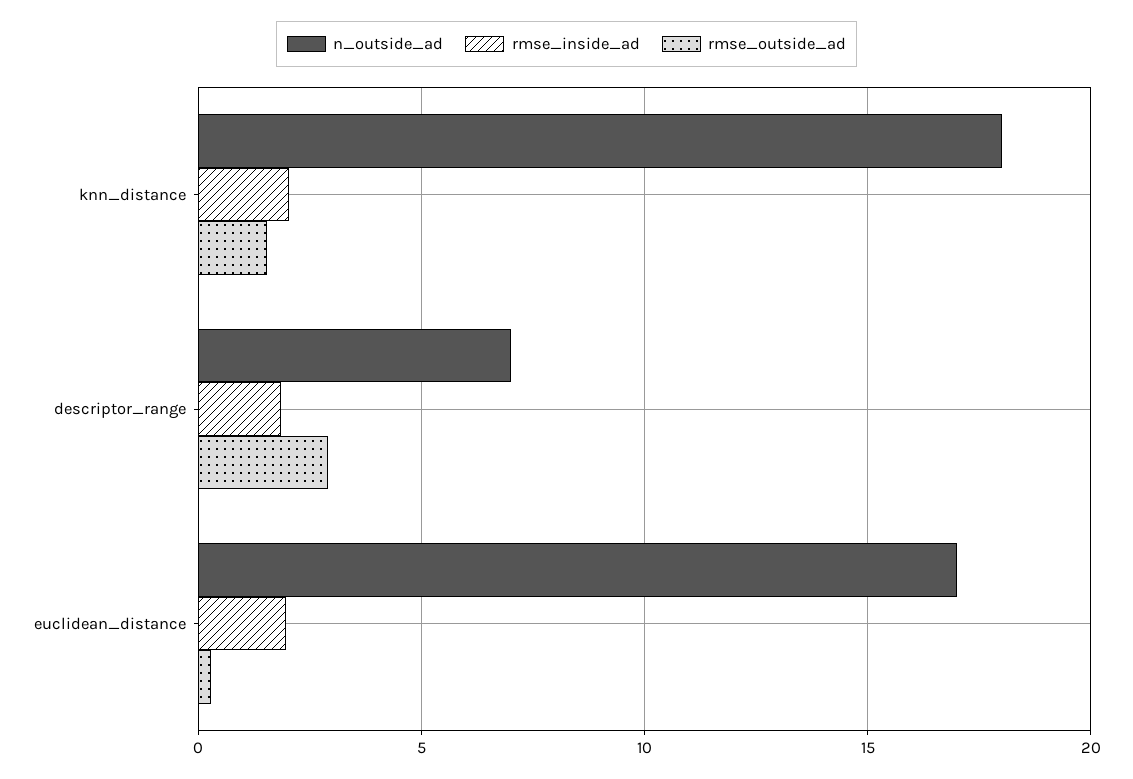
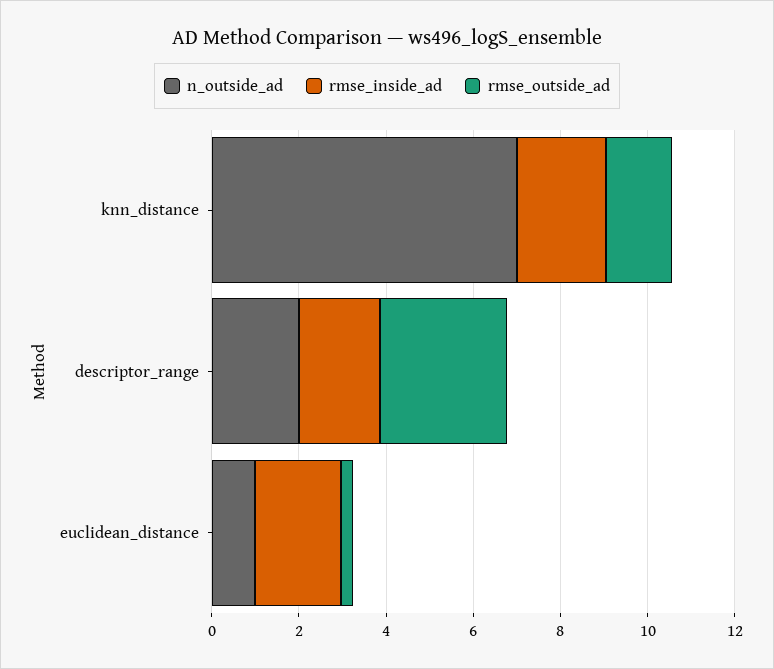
n_outside_ad, knn_distance: 18 -> 7
n_outside_ad, descriptor_range: 7 -> 2
n_outside_ad, euclidean_distance: 17 -> 1

